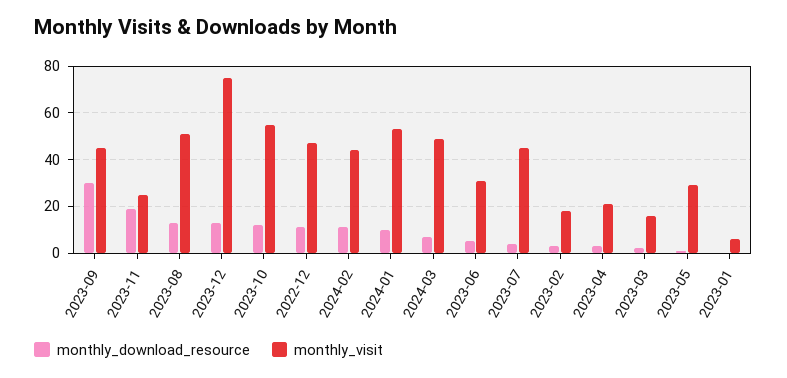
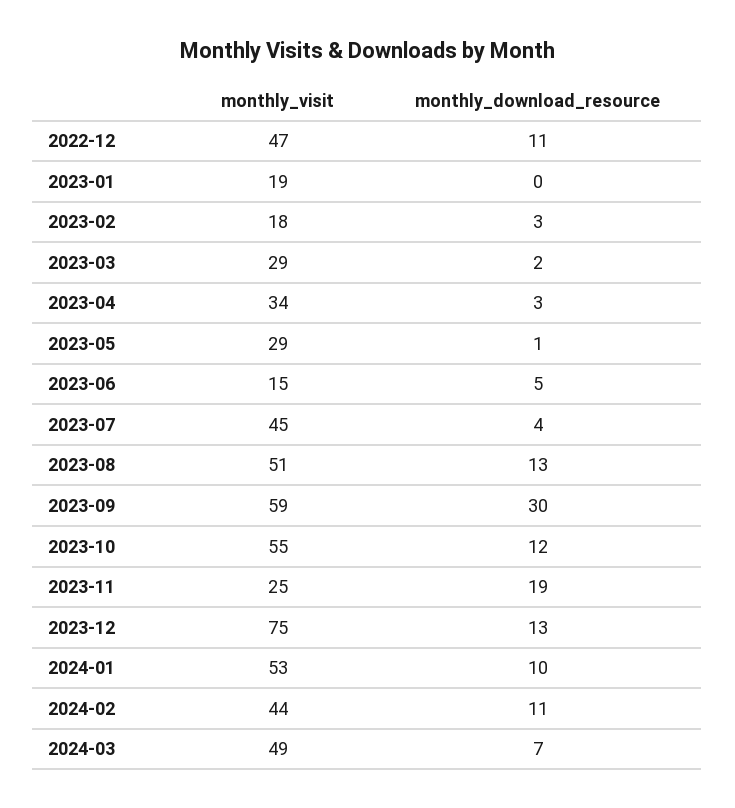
monthly_visit, 2023-09: 45 -> 59
monthly_visit, 2023-06: 30 -> 15
monthly_visit, 2023-04: 20 -> 34
monthly_visit, 2023-03: 15 -> 29
monthly_visit, 2023-01: 5 -> 19

